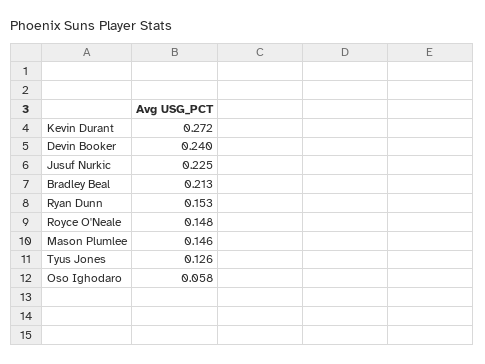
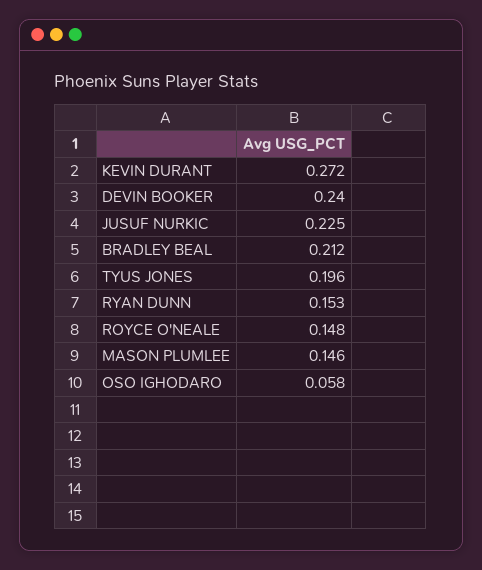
Bradley Beal: 0.213 -> 0.212
Tyus Jones: 0.126 -> 0.196

